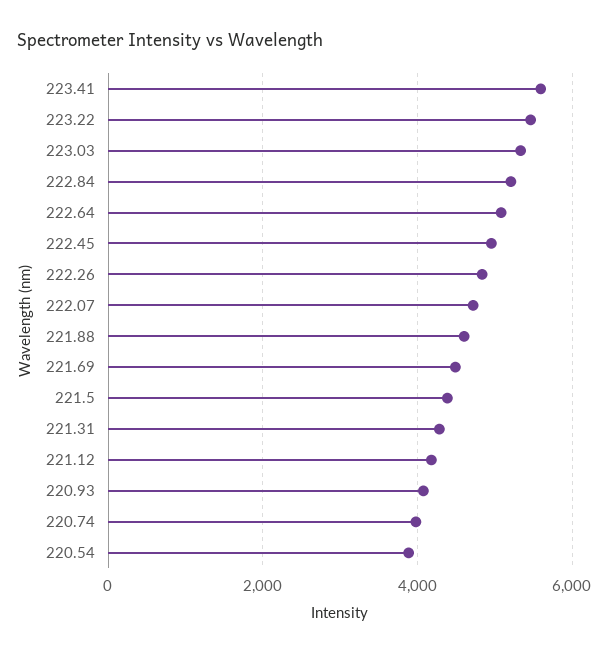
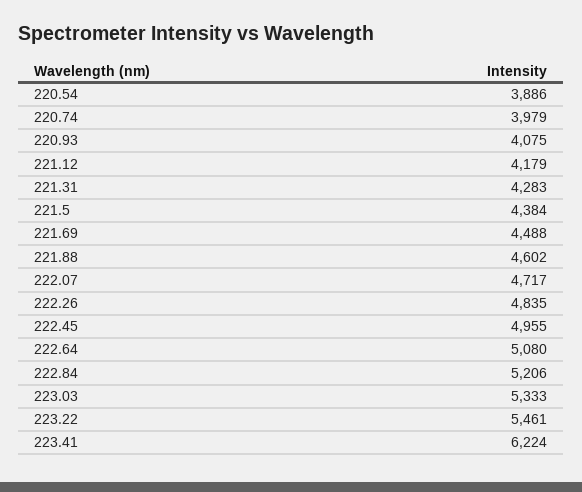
223.41: 5600 -> 6224

